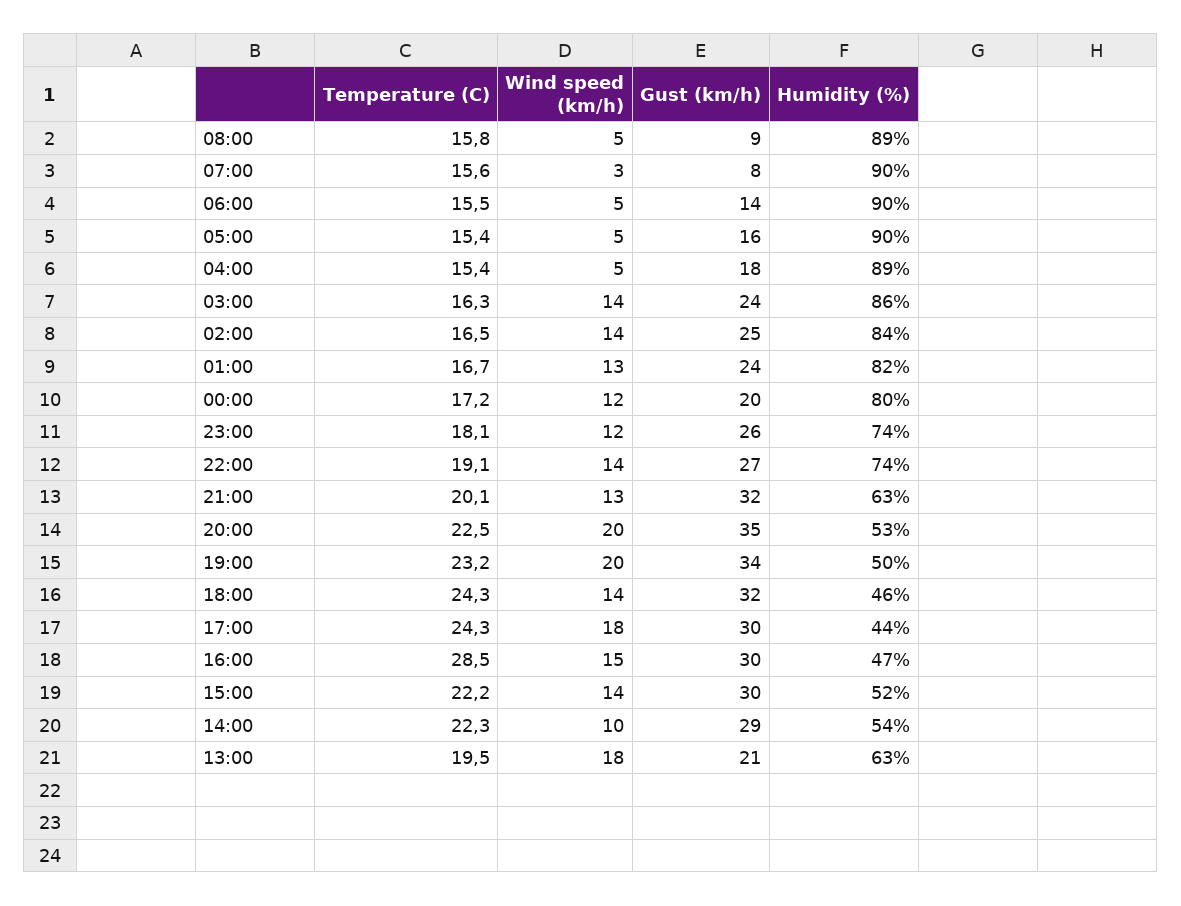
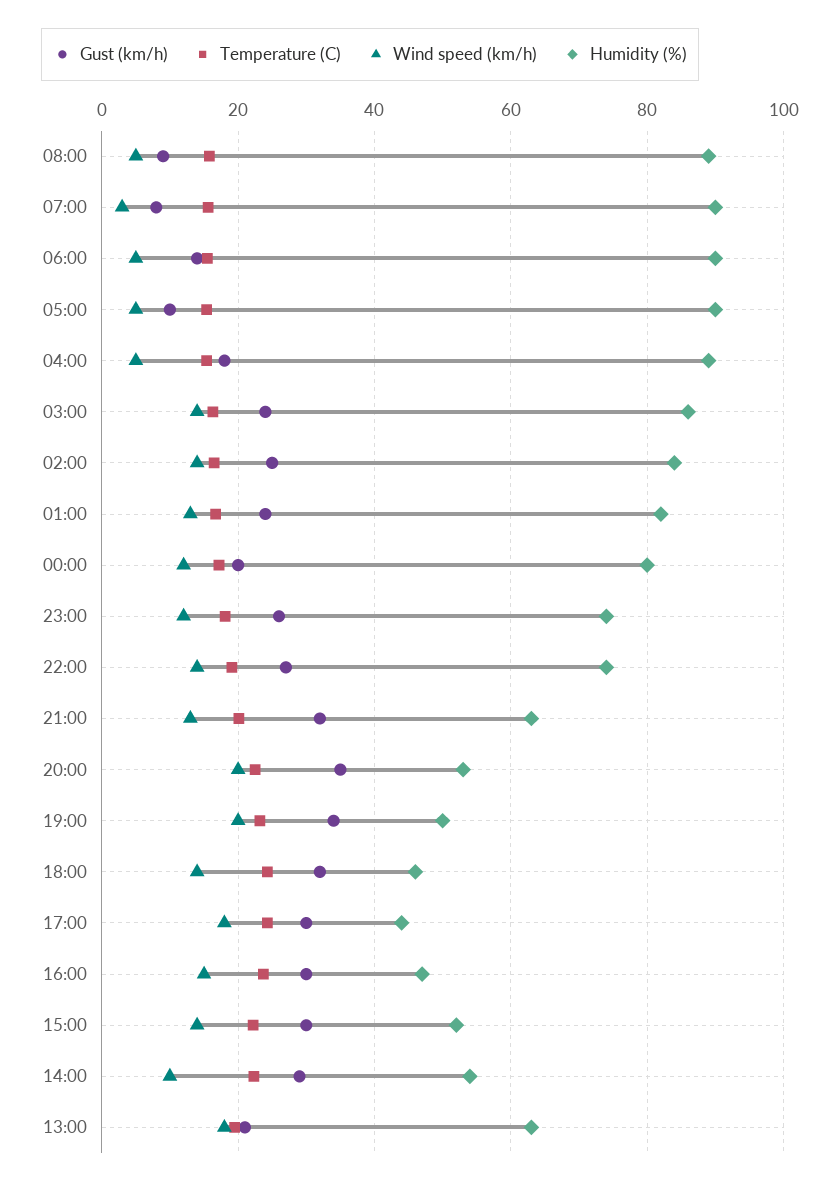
Gust (km/h), 05:00: 16 -> 10
Temperature (C), 16:00: 28.5 -> 24

